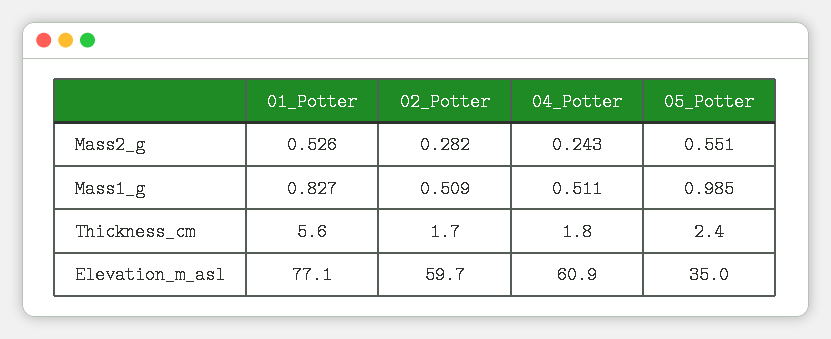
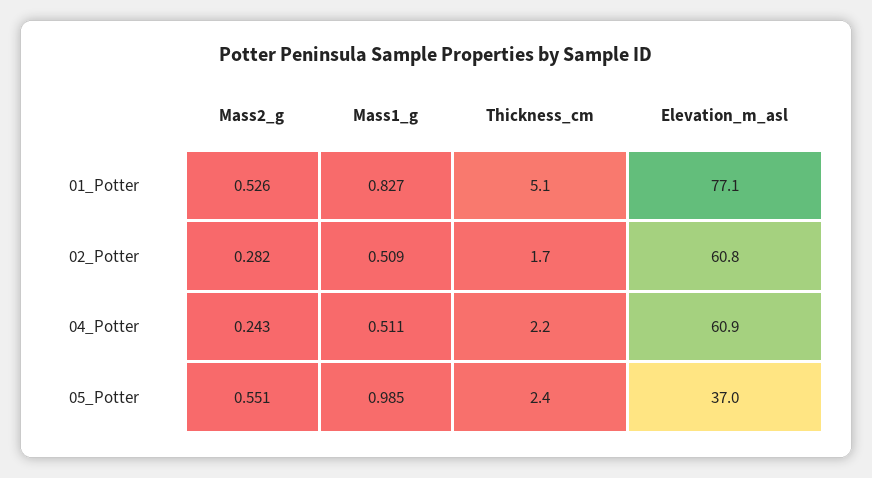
01_Potter, Thickness_cm: 5.6 -> 5.1
04_Potter, Thickness_cm: 1.8 -> 2.2
02_Potter, Elevation_m_asl: 59.7 -> 60.8
05_Potter, Elevation_m_asl: 35 -> 37

